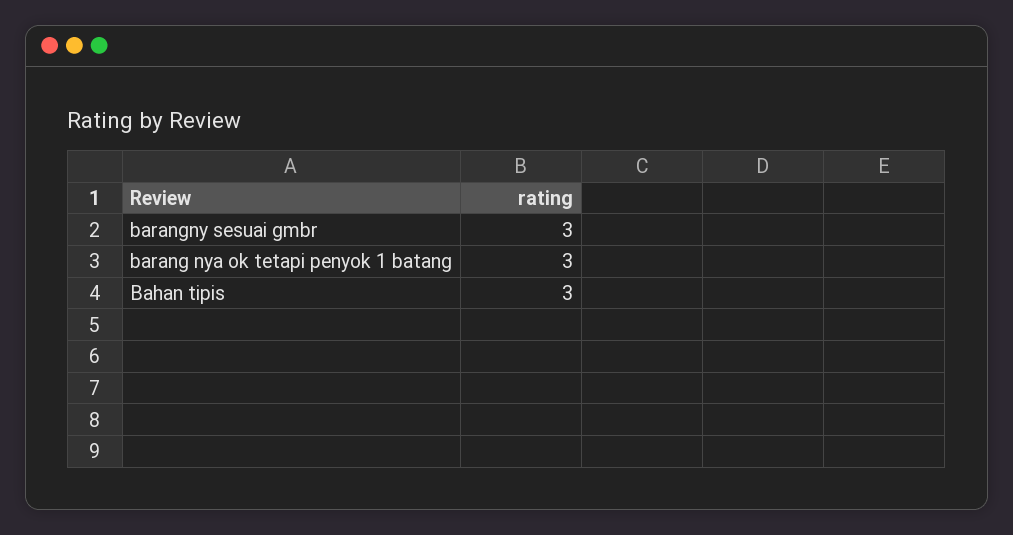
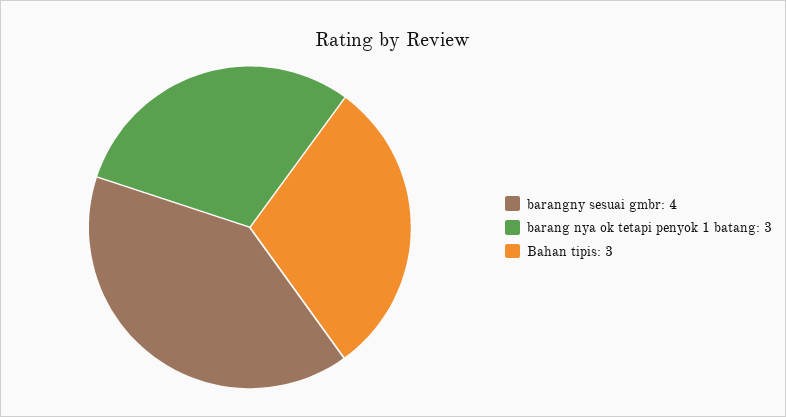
barangny sesuai gmbr: 3 -> 4

